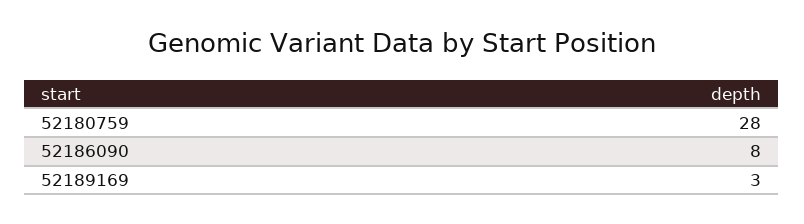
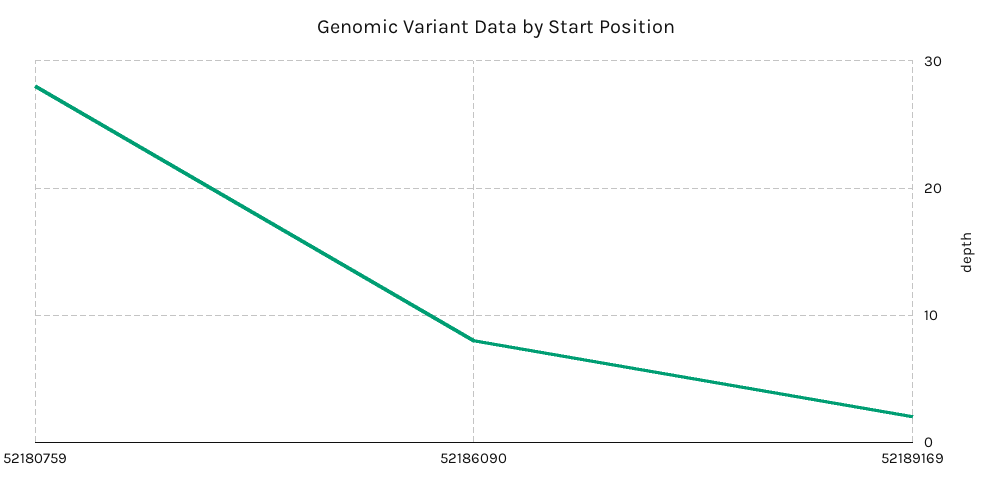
52189169: 3 -> 2

